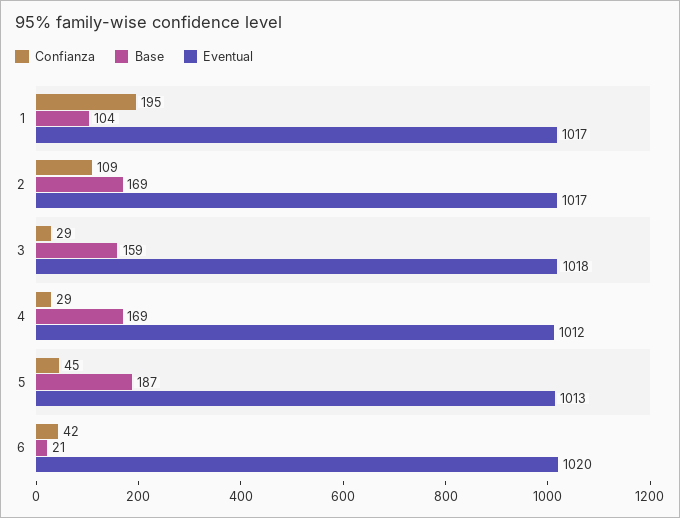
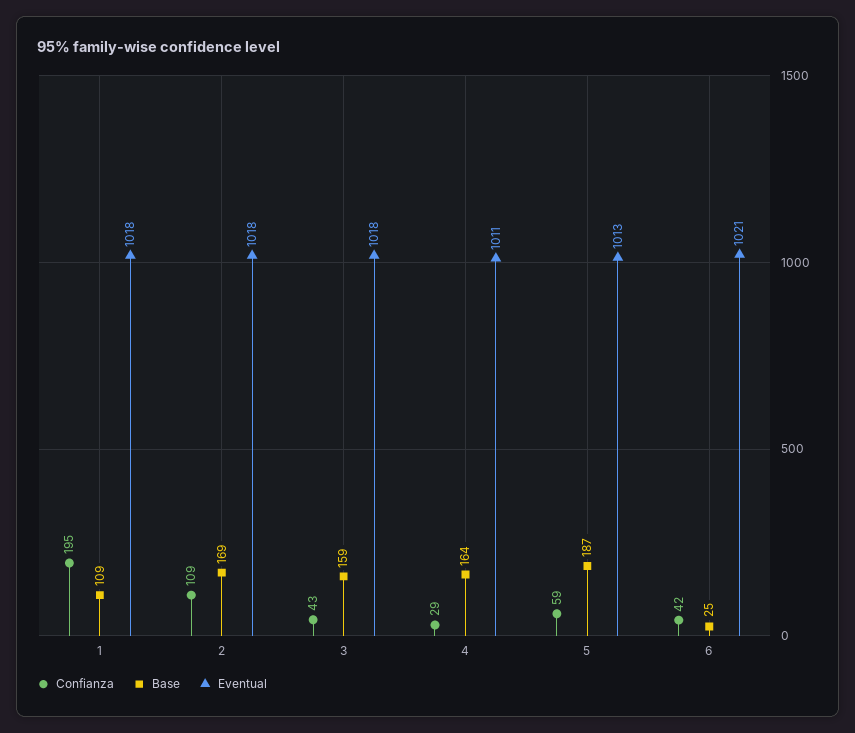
Base, 1: 104 -> 109
Eventual, 1: 1017 -> 1018
Eventual, 2: 1017 -> 1018
Confianza, 3: 29 -> 43
Base, 4: 169 -> 164
Eventual, 4: 1012 -> 1011
Confianza, 5: 45 -> 59
Base, 6: 21 -> 25
Eventual, 6: 1020 -> 1021

